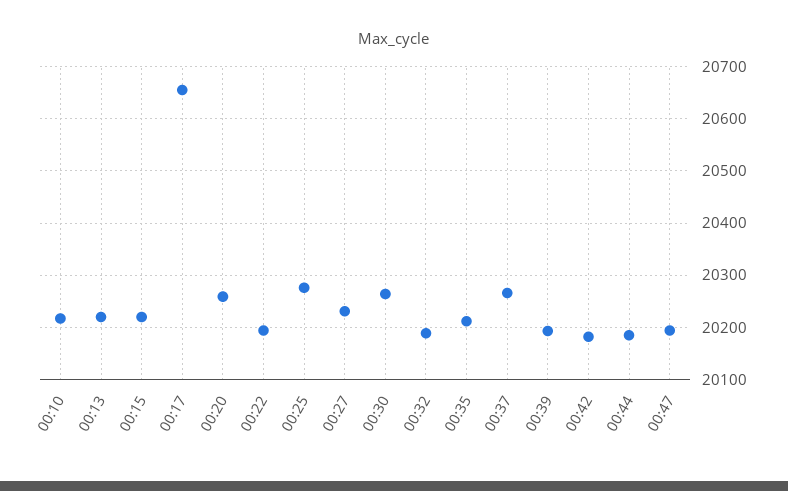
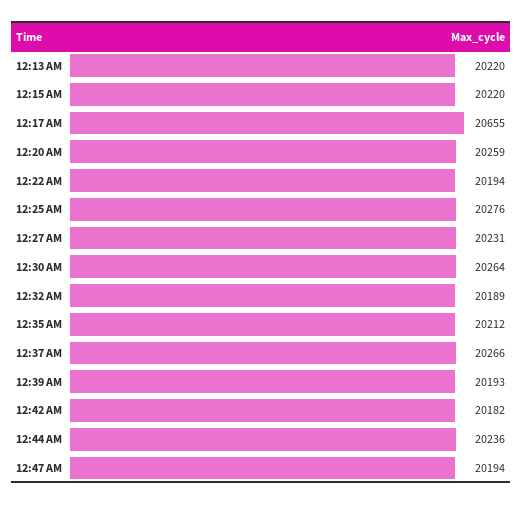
00:10: 20220 -> none
00:44: 20180 -> 20236

